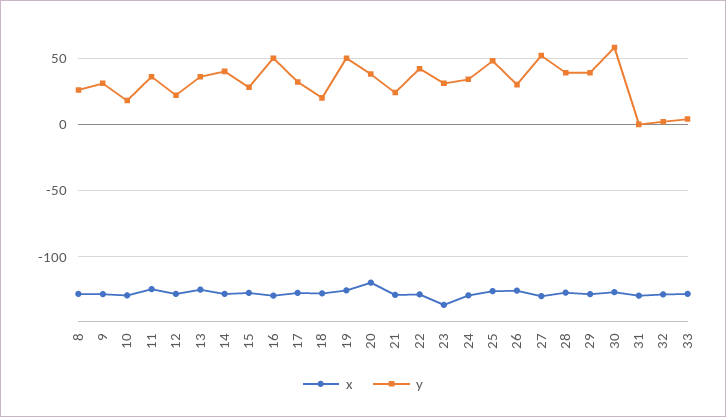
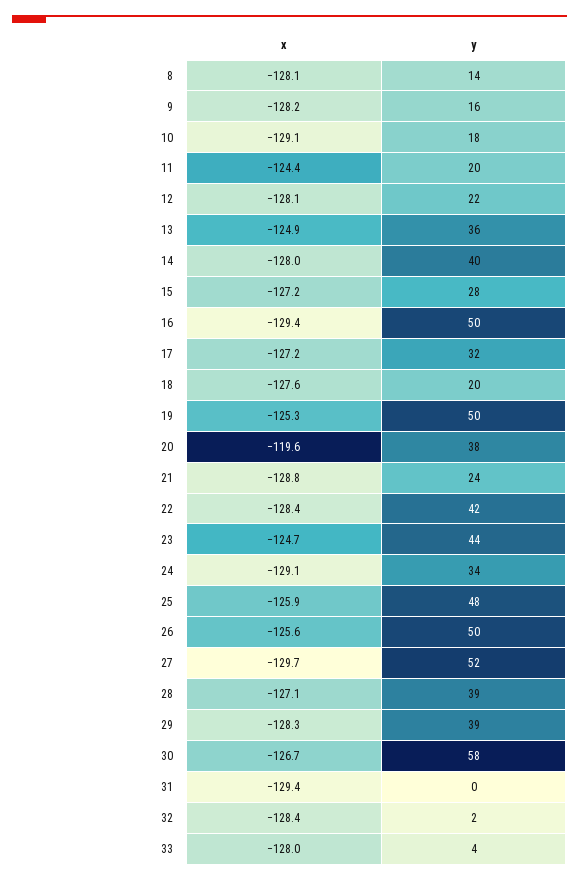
y, 8: 25 -> 14
y, 9: 30 -> 16
y, 11: 35 -> 20
x, 23: -135 -> -124.7
y, 23: 30 -> 44
y, 26: 30 -> 50

